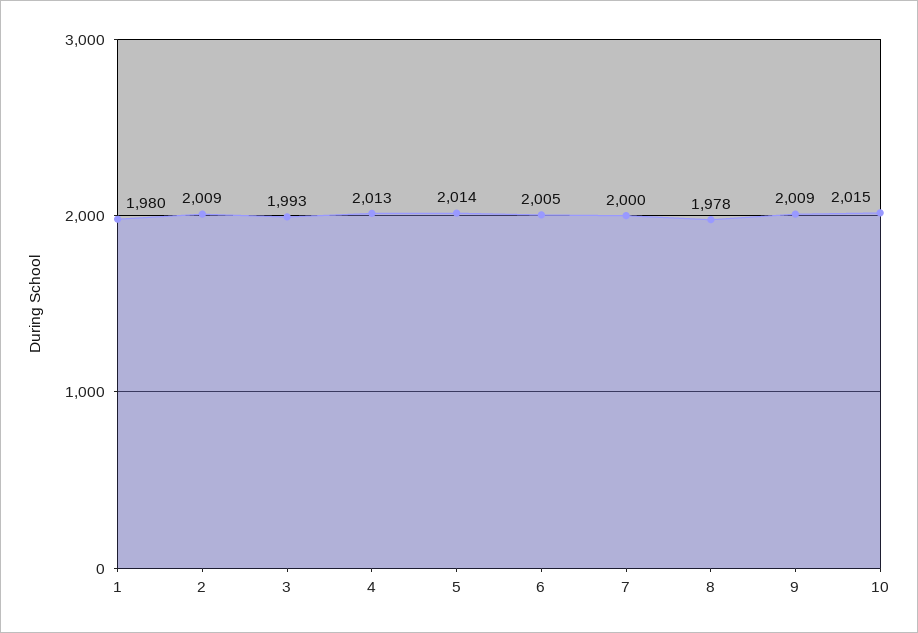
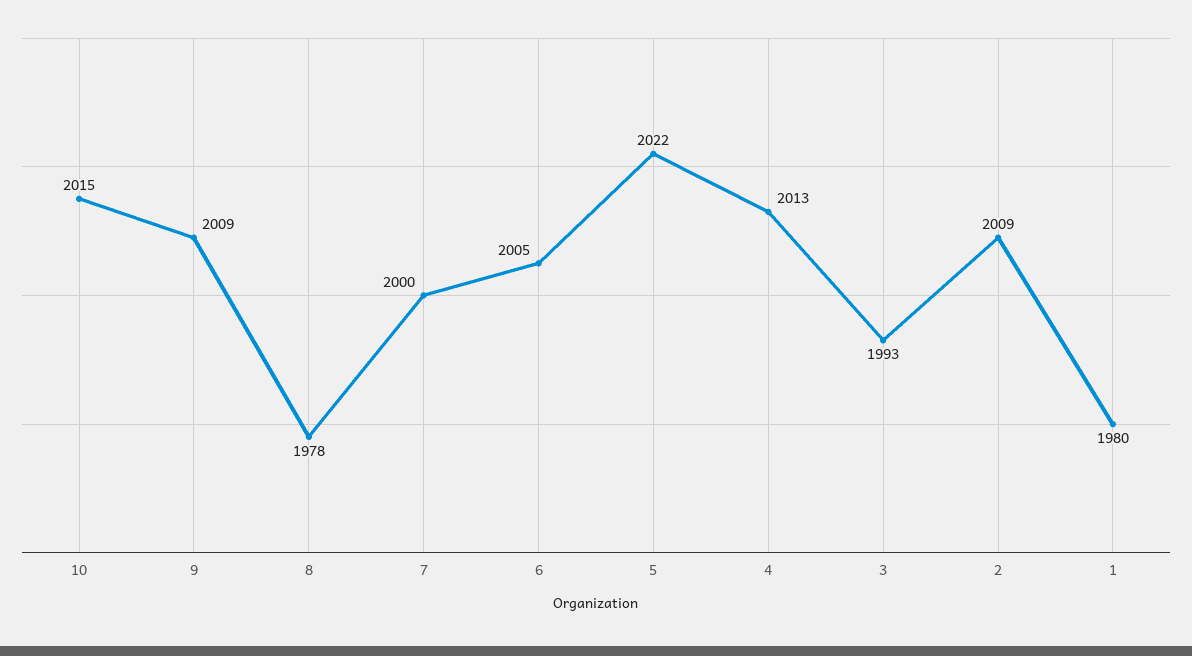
5: 2014 -> 2022

